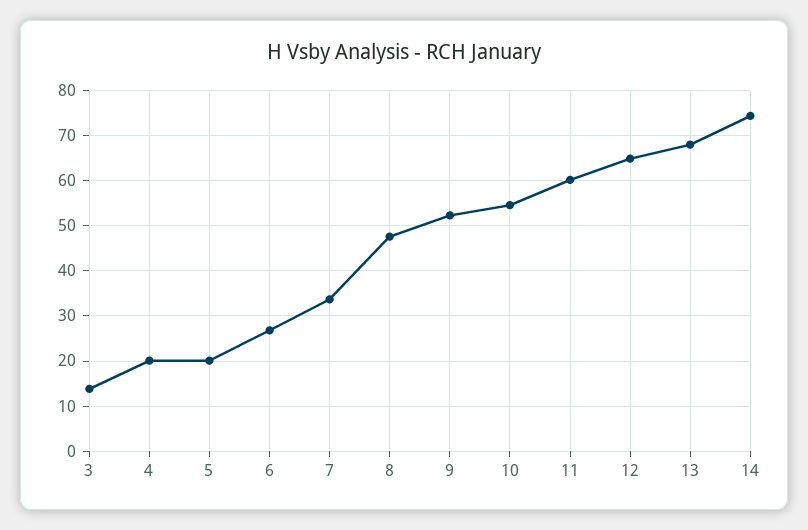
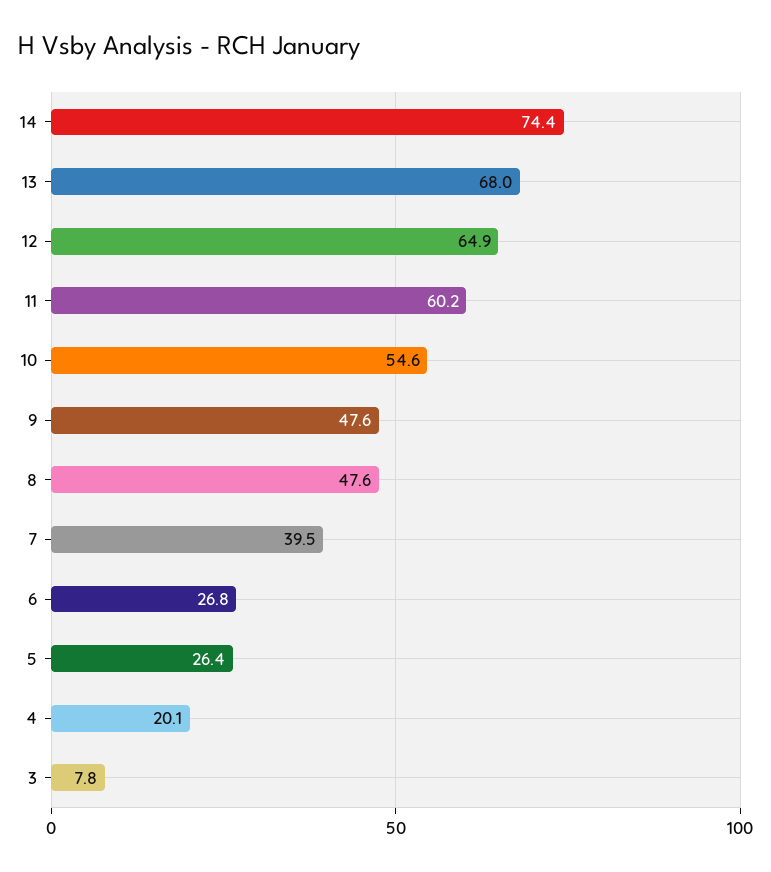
3: 14 -> 7.8
5: 20 -> 26.4
7: 34 -> 39.5
9: 52 -> 47.6

